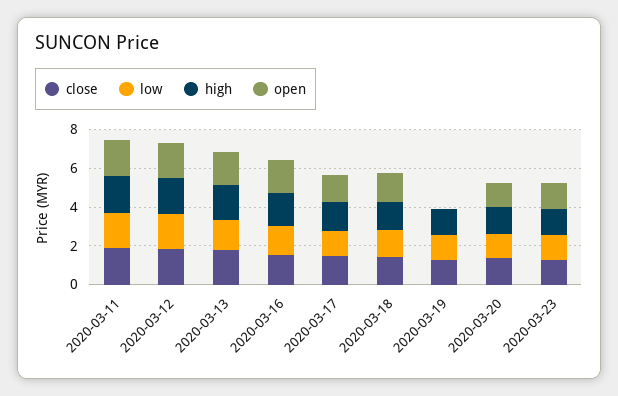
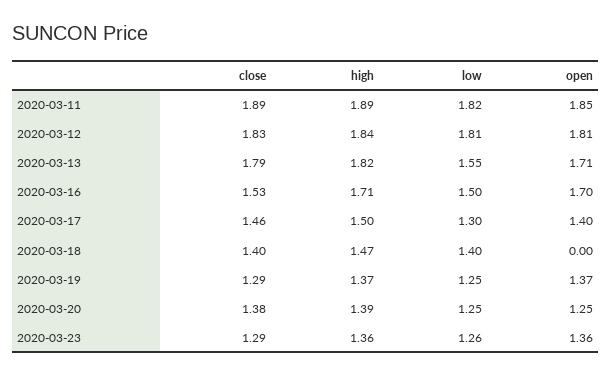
open, 2020-03-18: 1.5 -> 0
open, 2020-03-19: 0 -> 1.37

